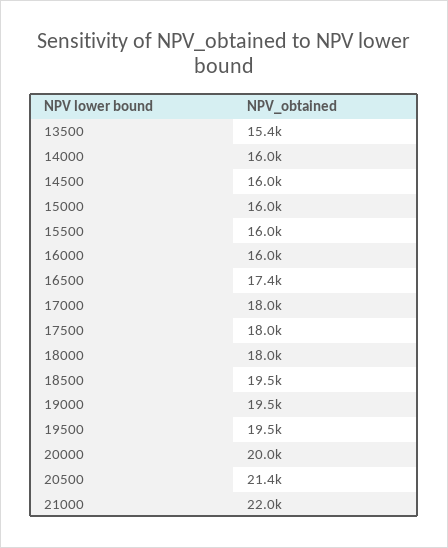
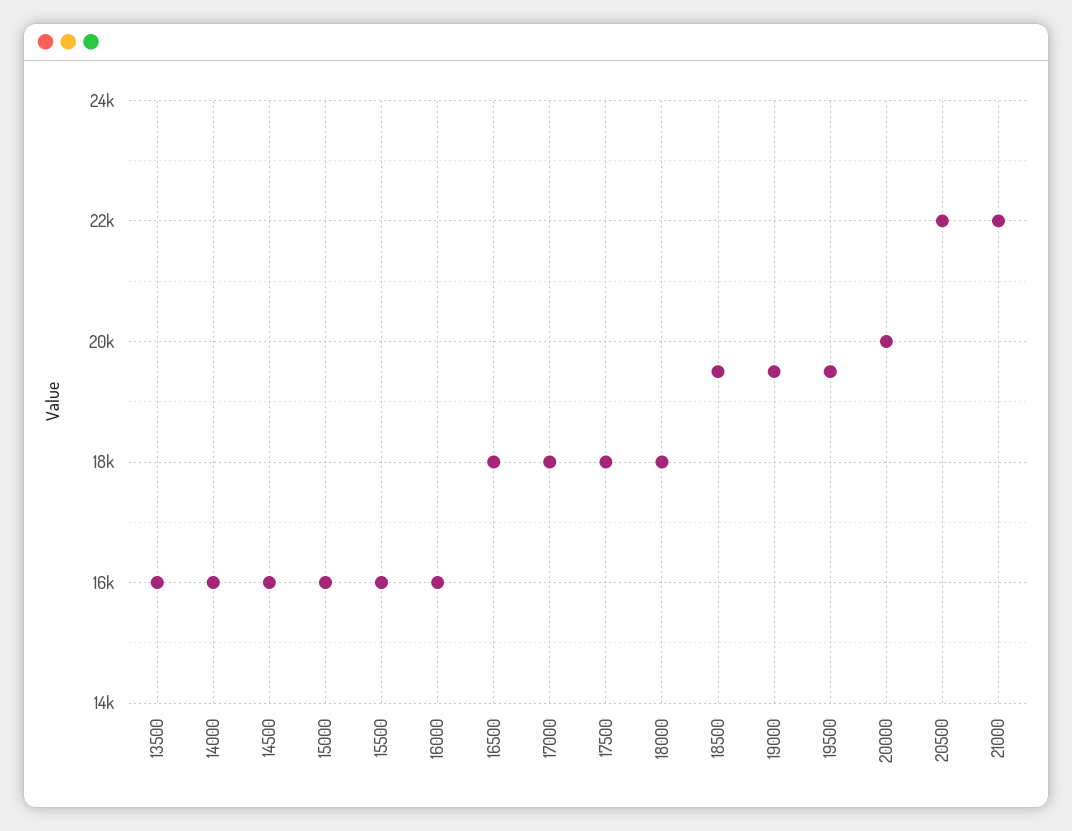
13500: 15400 -> 16000
16500: 17400 -> 18000
20500: 21400 -> 22000

